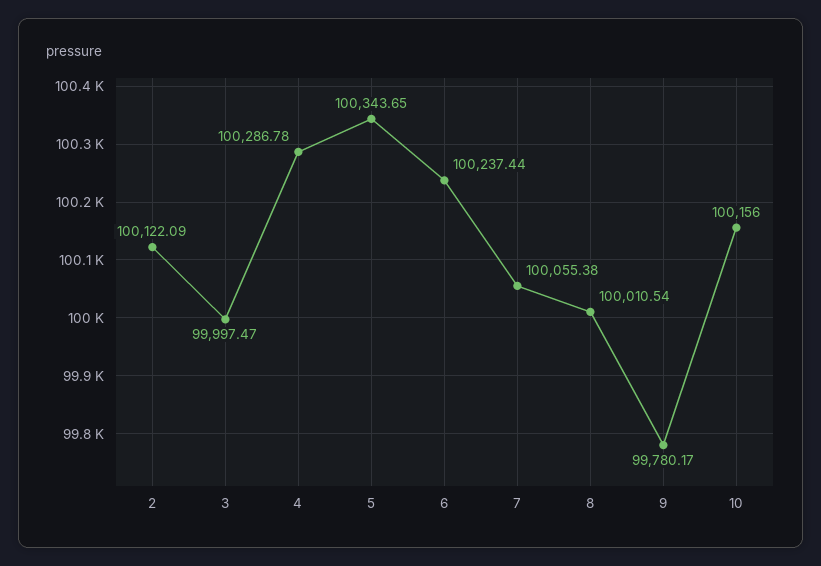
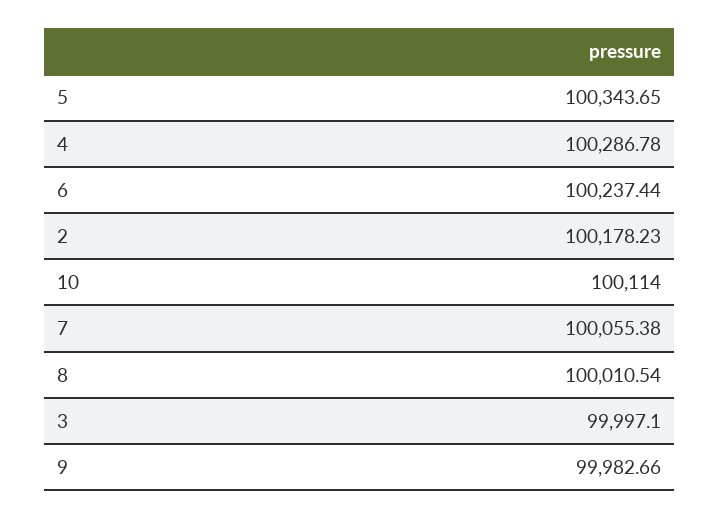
2: 100122.09 -> 100178.23
3: 99997.47 -> 99997.1
9: 99780.17 -> 99982.66
10: 100156 -> 100114

